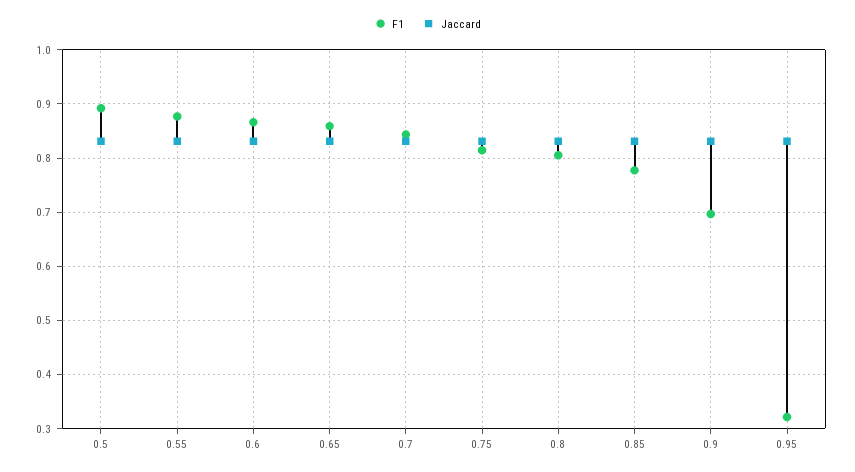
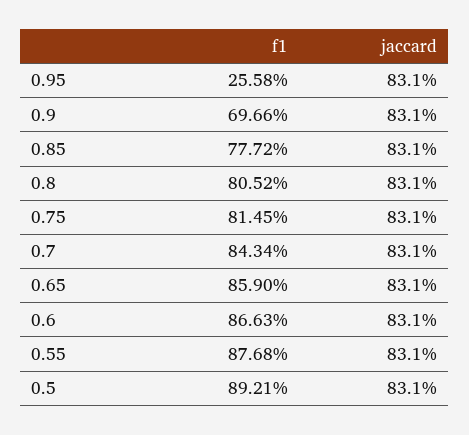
F1, 0.95: 0.32 -> 0.2558

